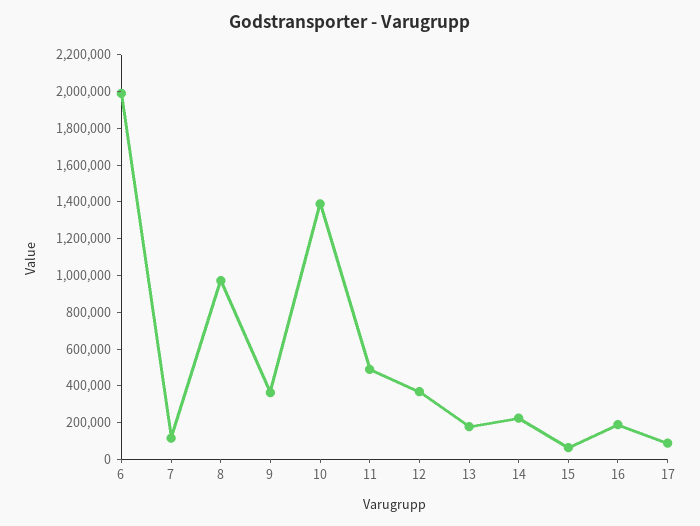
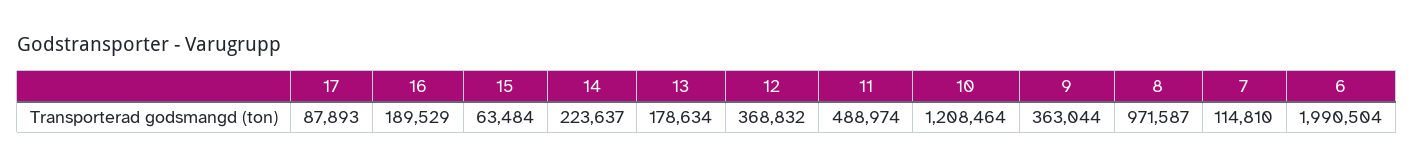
10: 1400000 -> 1208464

